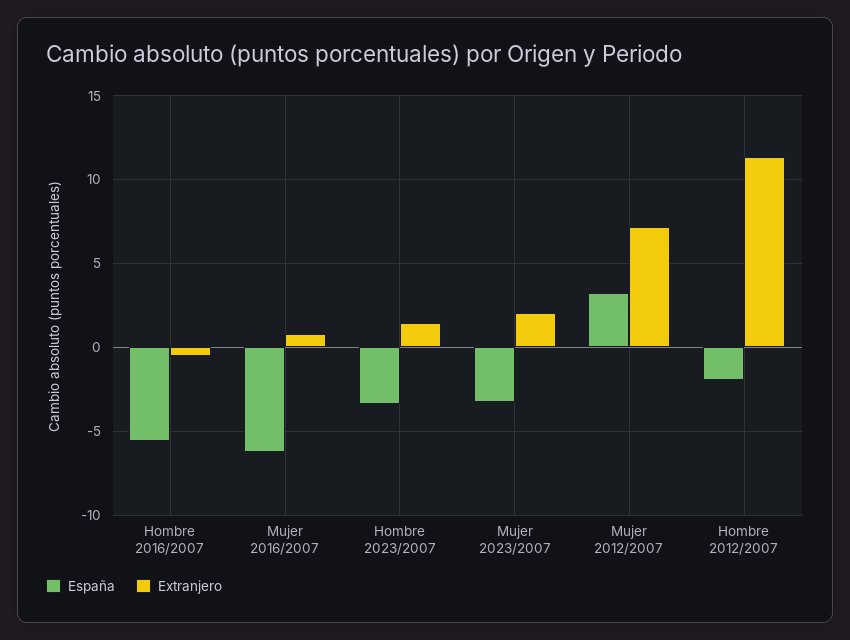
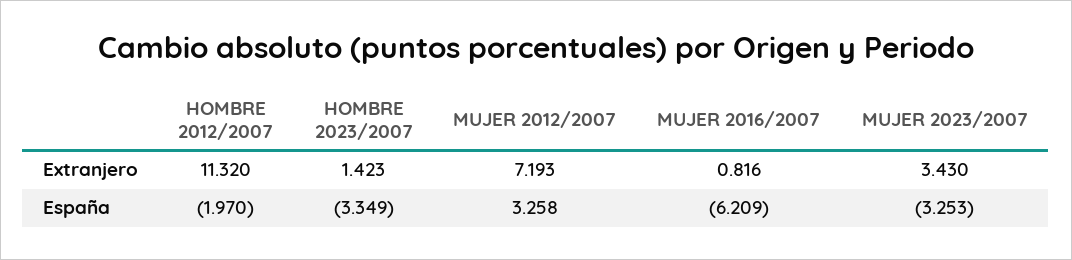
España, Hombre 2016/2007: -5.5 -> none
Extranjero, Hombre 2016/2007: -0.5 -> none
Extranjero, Mujer 2023/2007: 2 -> 3.43

